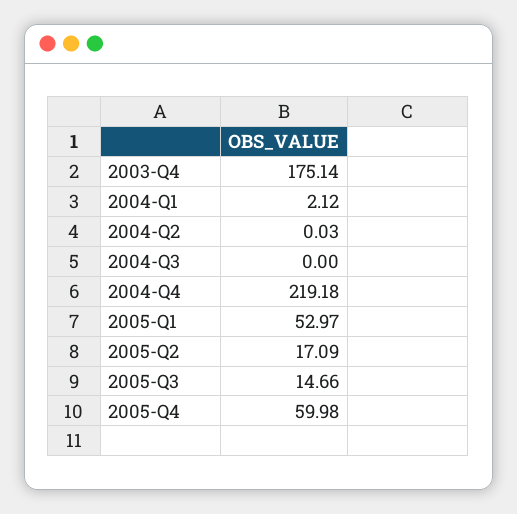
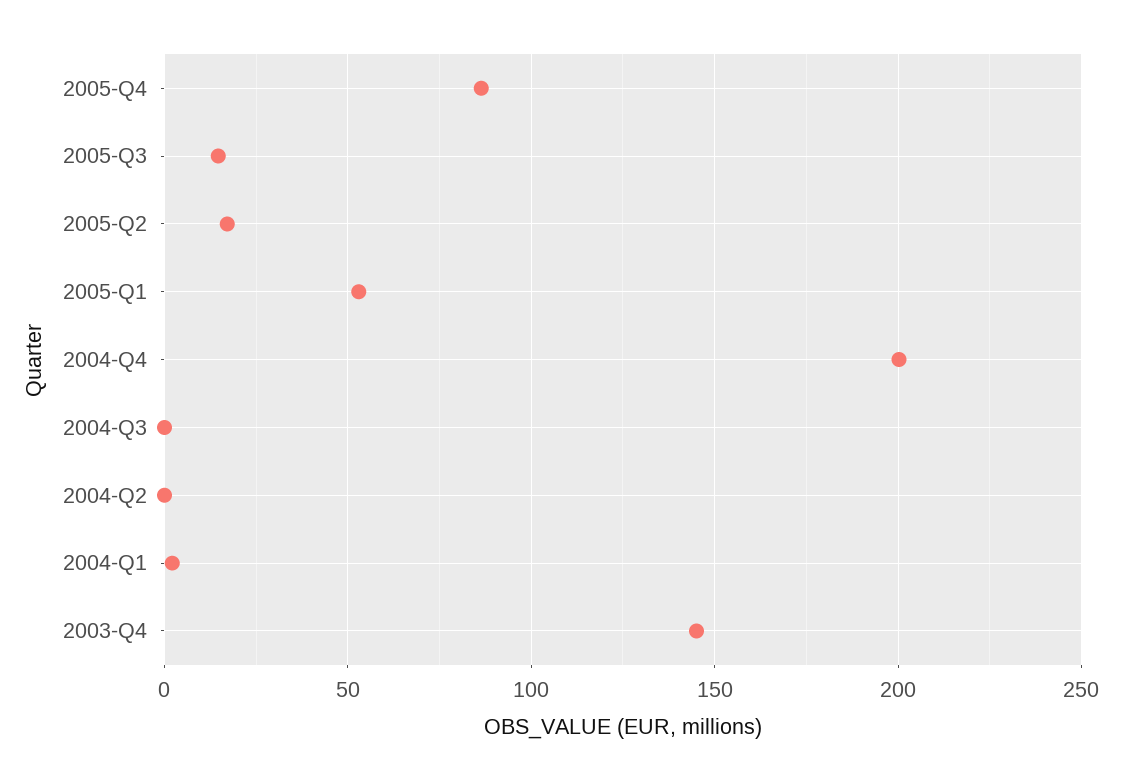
2003-Q4: 175.14 -> 145
2004-Q4: 219.18 -> 200
2005-Q4: 59.98 -> 85

